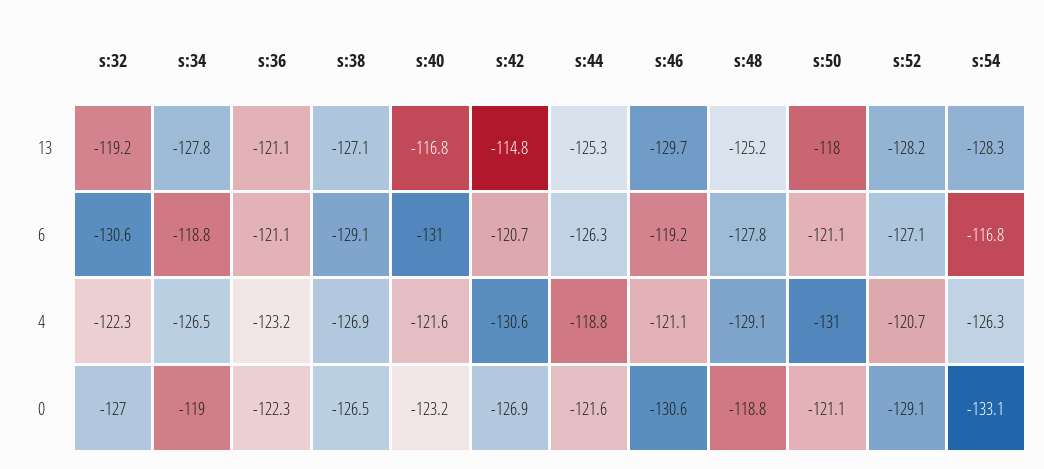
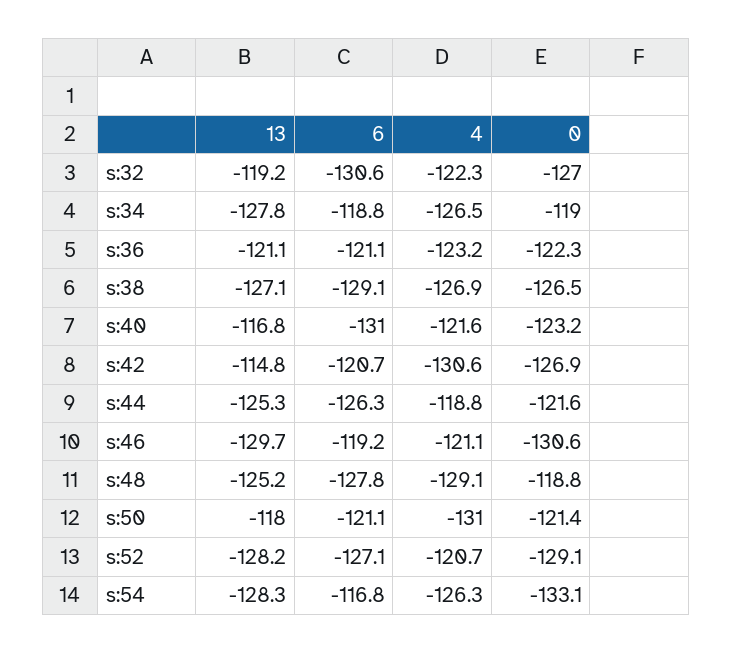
s:50, 0: -121.1 -> -121.4

